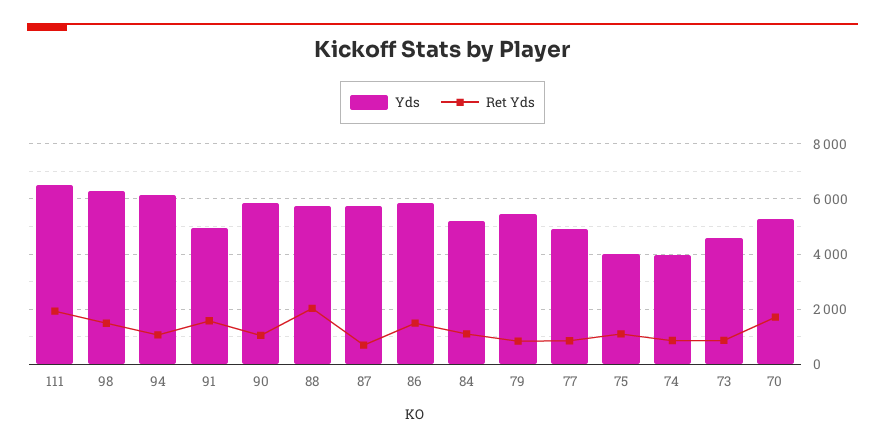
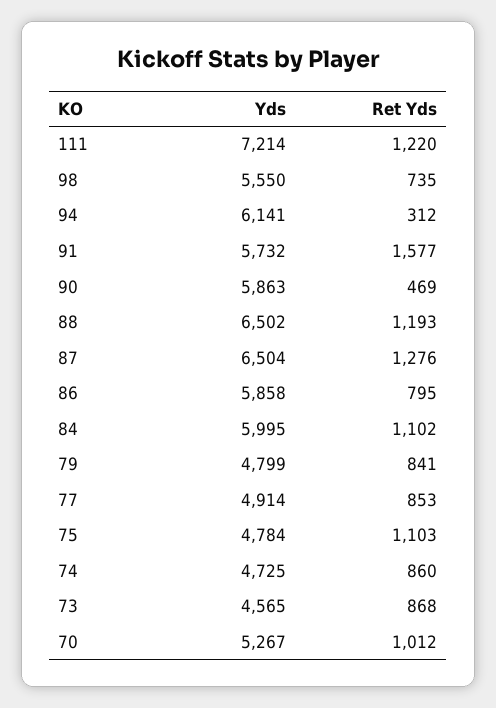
Yds, 111: 6500 -> 7214
Ret Yds, 111: 2000 -> 1220
Yds, 98: 6250 -> 5550
Ret Yds, 98: 1500 -> 735
Ret Yds, 94: 1000 -> 312
Yds, 91: 5000 -> 5732
Ret Yds, 90: 1000 -> 469
Yds, 88: 5750 -> 6502
Ret Yds, 88: 2000 -> 1193
Yds, 87: 5750 -> 6504
Ret Yds, 87: 750 -> 1276
Ret Yds, 86: 1500 -> 795
Yds, 84: 5250 -> 5995
Yds, 79: 5500 -> 4799
Yds, 75: 4000 -> 4784
Yds, 74: 4000 -> 4725
Ret Yds, 70: 1750 -> 1012

